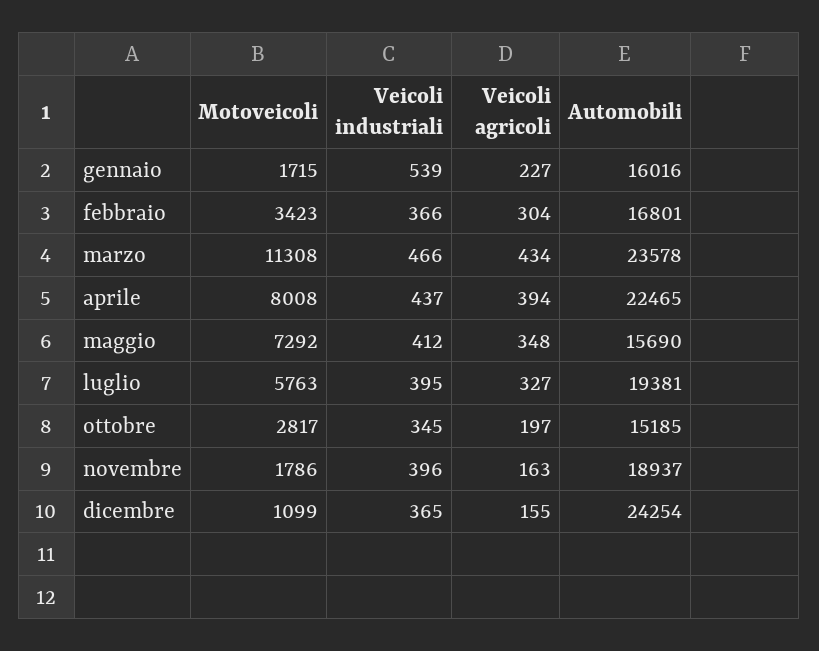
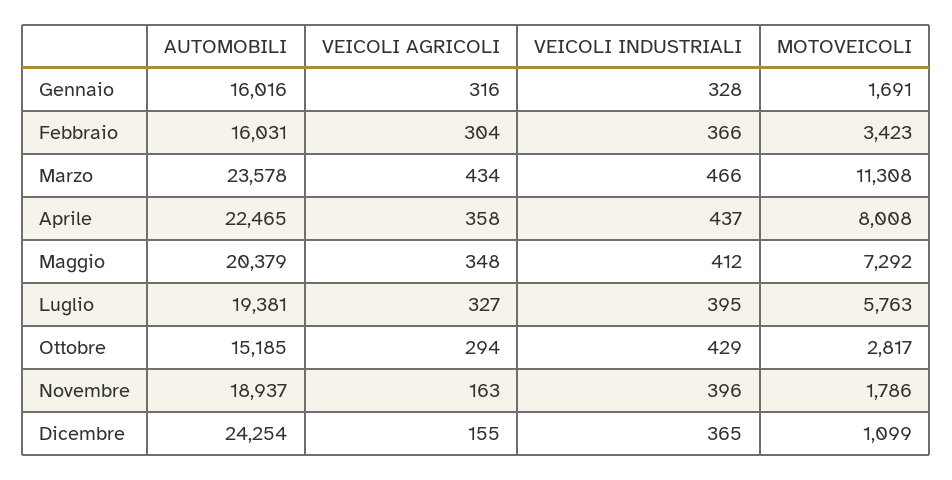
Motoveicoli, gennaio: 1715 -> 1691
Veicoli industriali, gennaio: 539 -> 328
Veicoli agricoli, gennaio: 227 -> 316
Automobili, febbraio: 16801 -> 16031
Veicoli agricoli, aprile: 394 -> 358
Automobili, maggio: 15690 -> 20379
Veicoli industriali, ottobre: 345 -> 429
Veicoli agricoli, ottobre: 197 -> 294

